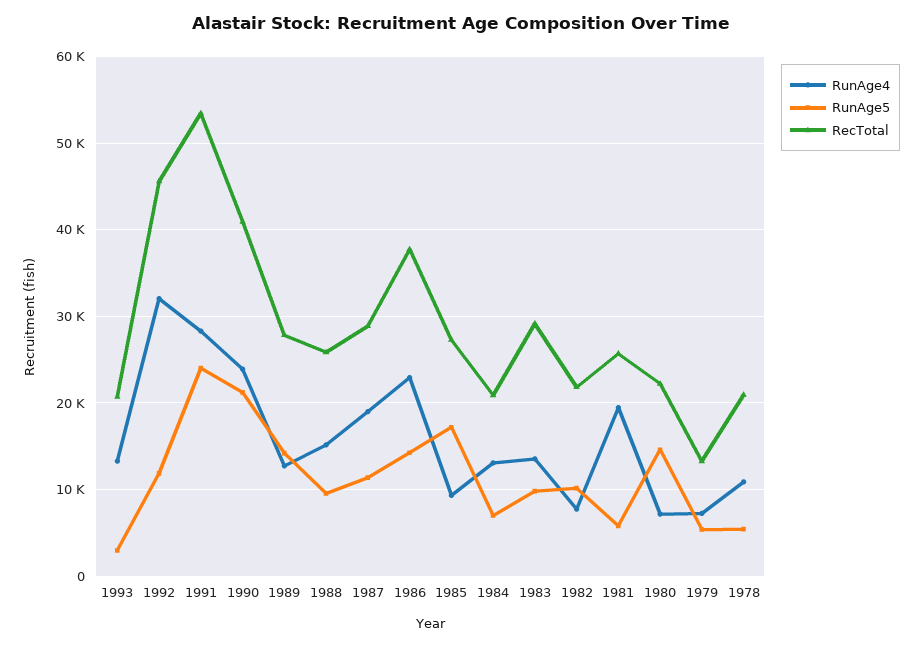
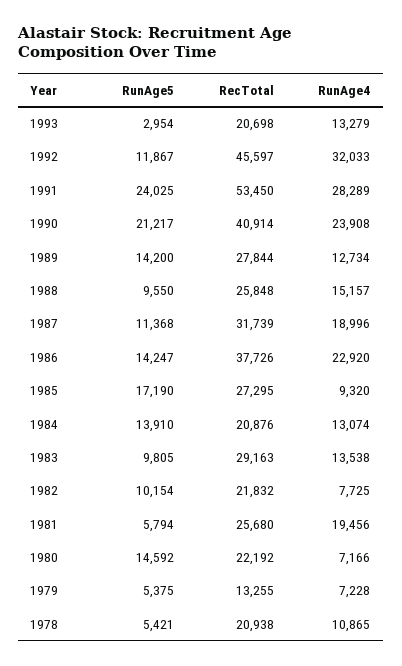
RecTotal, 1987: 29000 -> 31739
RunAge5, 1984: 7000 -> 13910

